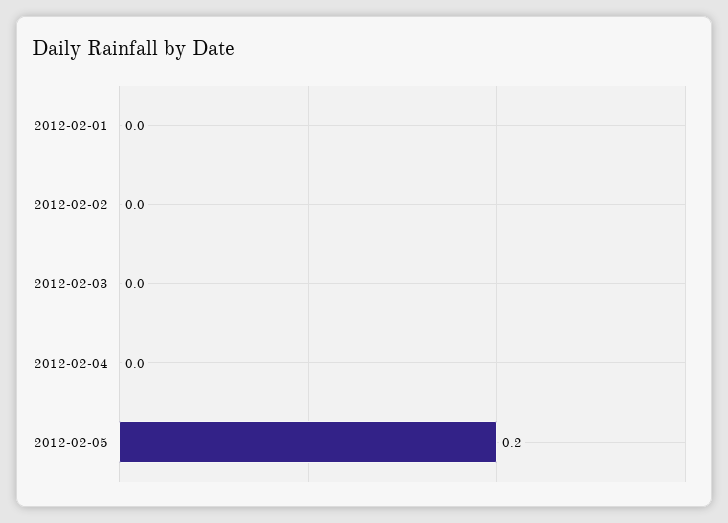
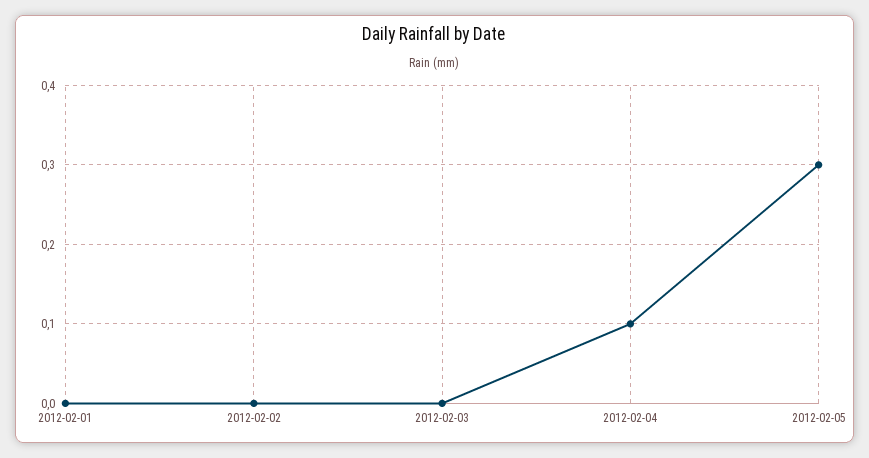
2012-02-04: 0 -> 0.1
2012-02-05: 0.2 -> 0.3

